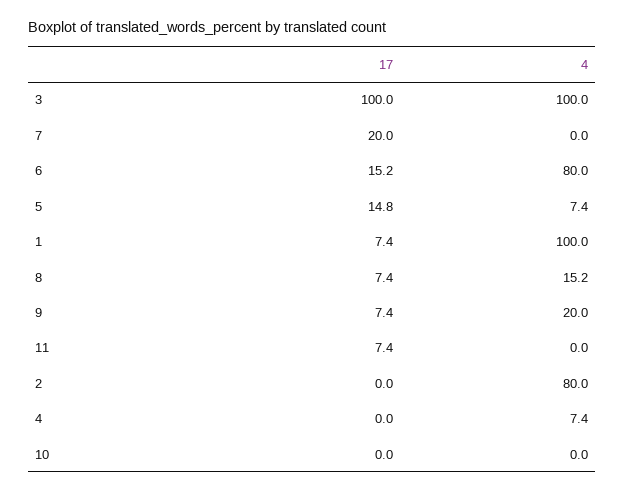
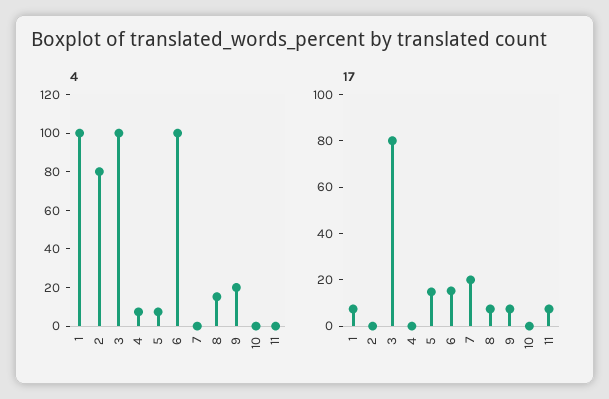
17, 3: 100 -> 80
4, 6: 80 -> 100

